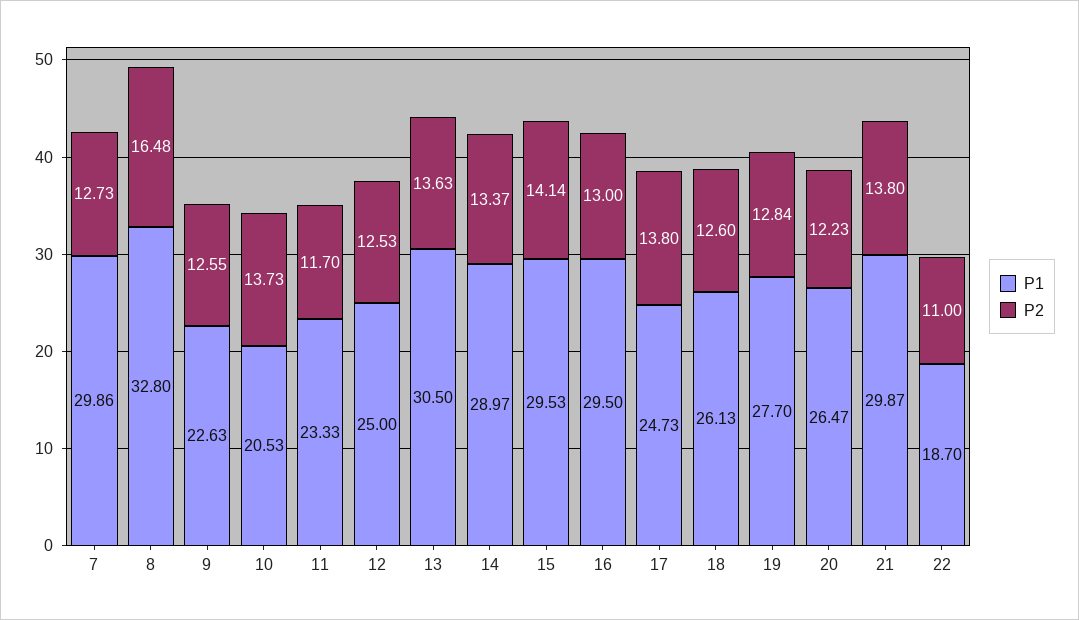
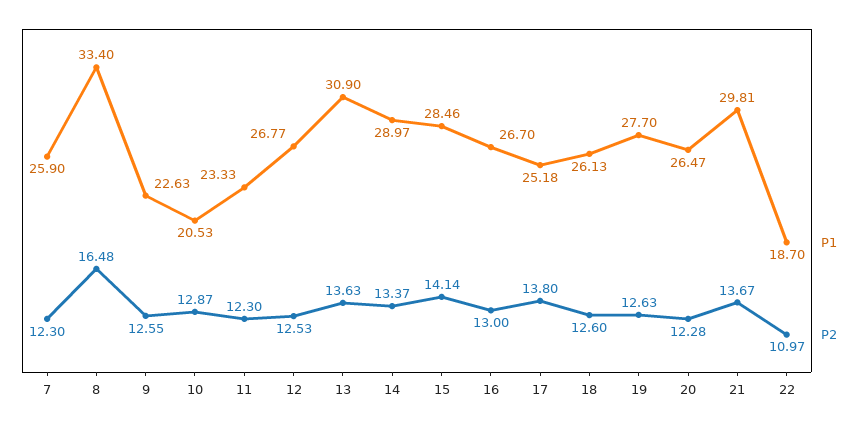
P1, 7: 29.86 -> 25.9
P2, 7: 12.73 -> 12.3
P1, 8: 32.8 -> 33.4
P2, 10: 13.73 -> 12.87
P2, 11: 11.7 -> 12.3
P1, 12: 25 -> 26.77
P1, 13: 30.5 -> 30.9
P1, 15: 29.53 -> 28.46
P1, 16: 29.5 -> 26.7
P1, 17: 24.73 -> 25.18
P2, 19: 12.84 -> 12.63
P2, 20: 12.23 -> 12.28
P1, 21: 29.87 -> 29.81
P2, 21: 13.8 -> 13.67
P2, 22: 11 -> 10.97

